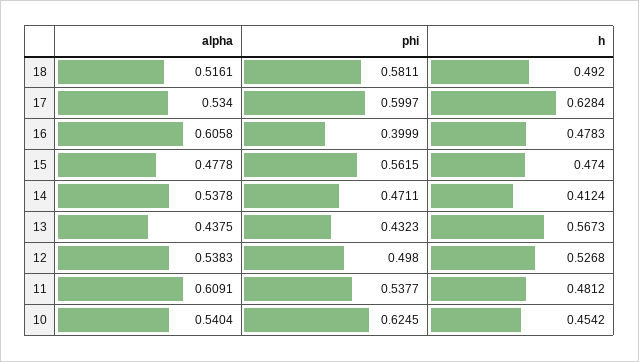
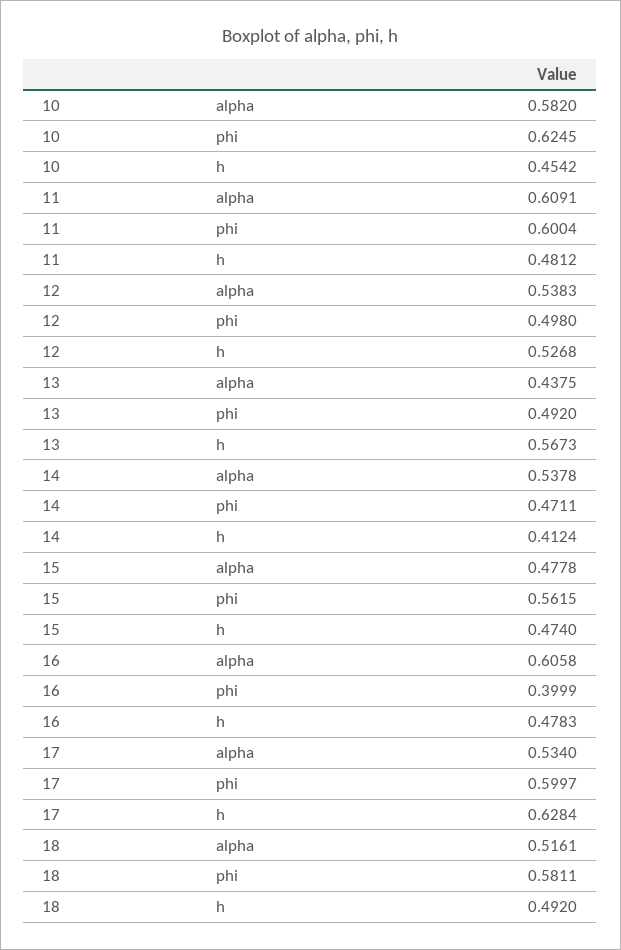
phi, 13: 0.4323 -> 0.492
phi, 11: 0.5377 -> 0.6004
alpha, 10: 0.5404 -> 0.582

